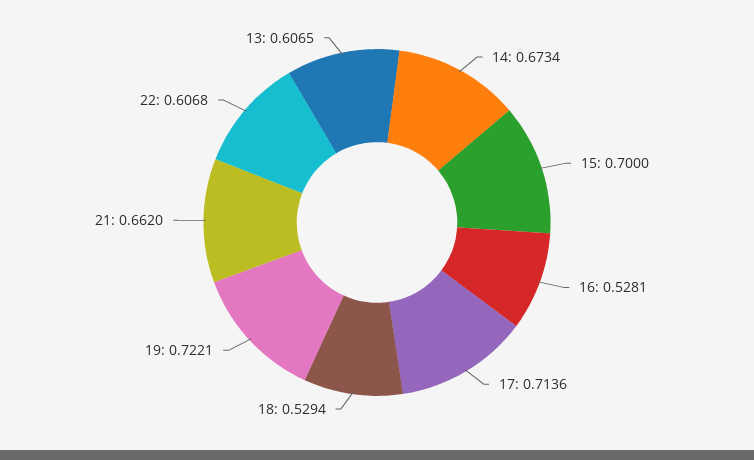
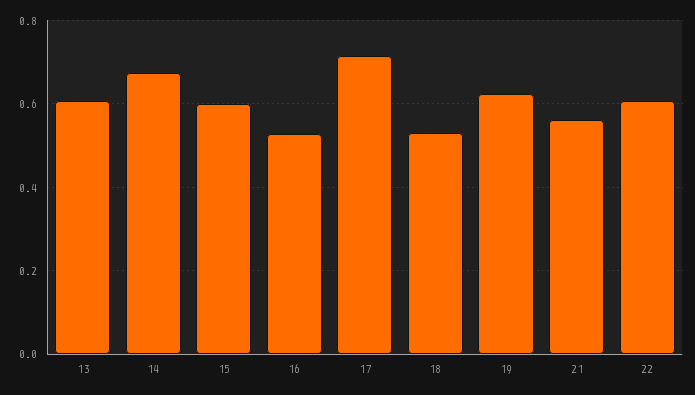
15: 0.7 -> 0.6
19: 0.7221 -> 0.62
21: 0.662 -> 0.56

